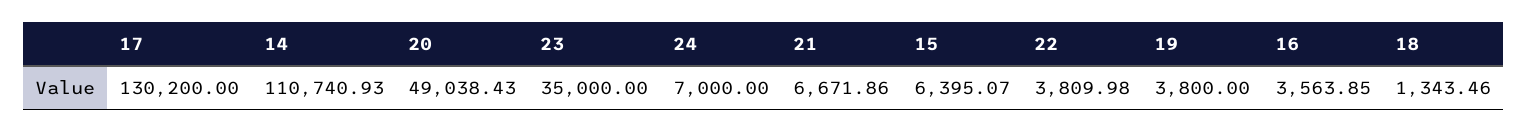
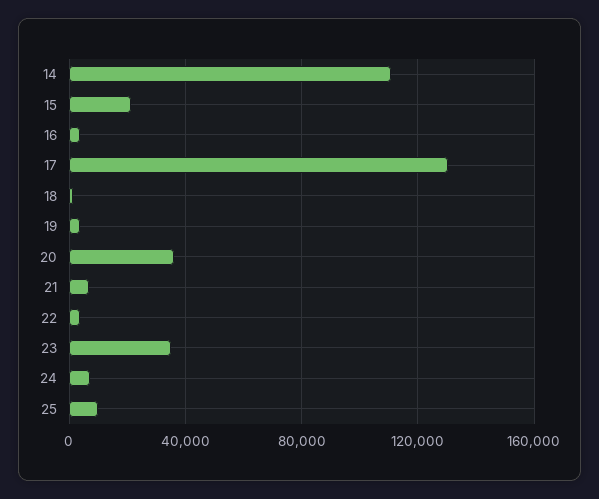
20: 49038.43 -> 35000
15: 6395.07 -> 20000
25: none -> 10000

